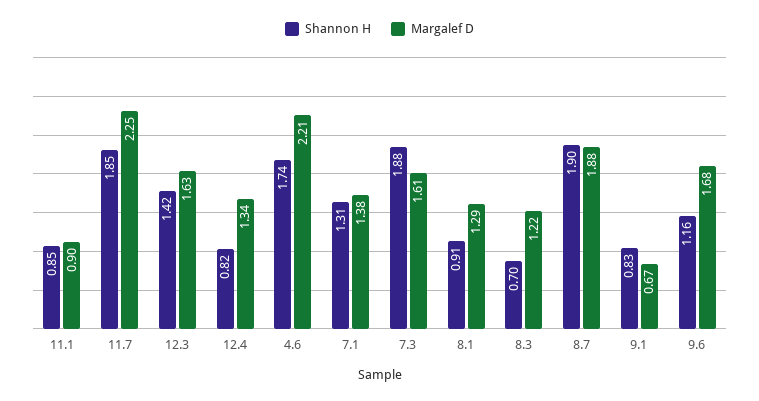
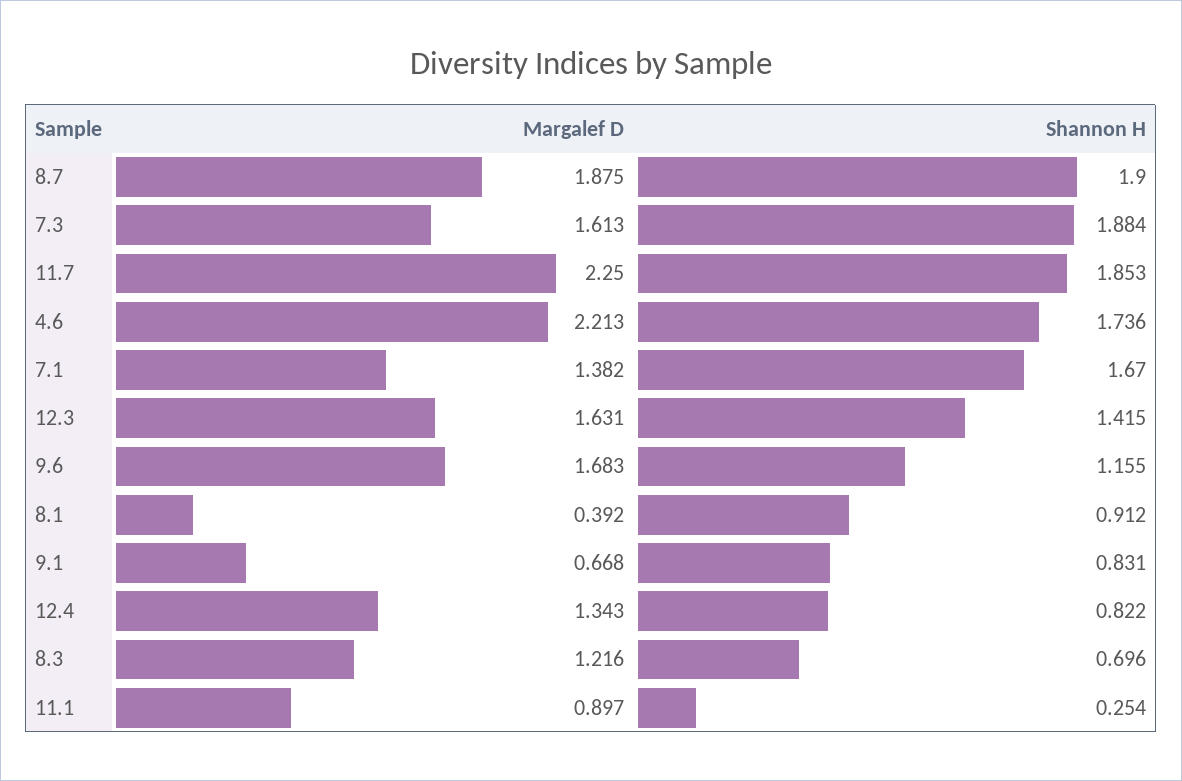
Shannon H, 11.1: 0.85 -> 0.254
Shannon H, 7.1: 1.31 -> 1.67
Margalef D, 8.1: 1.29 -> 0.392

